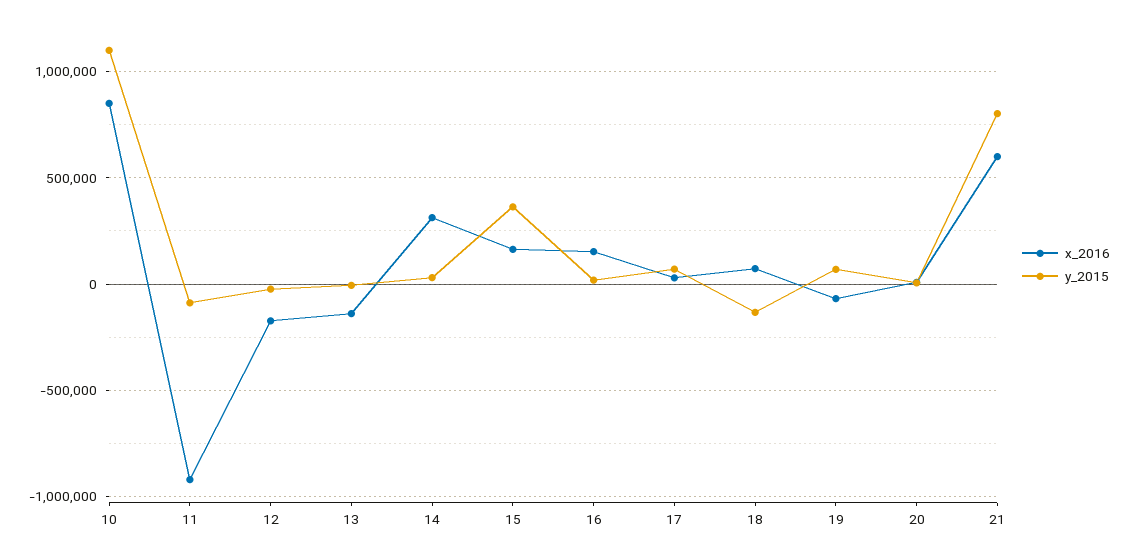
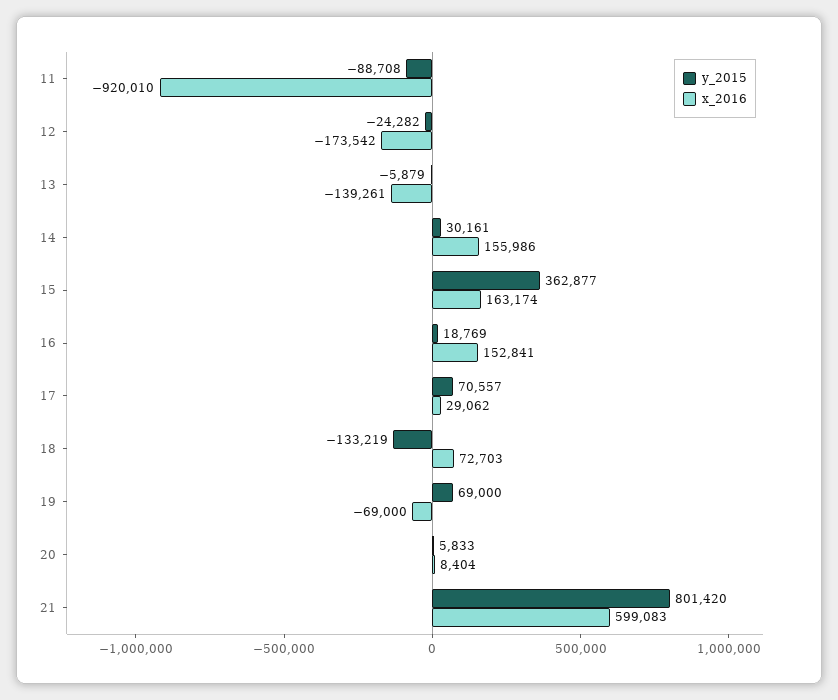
x_2016, 10: 850000 -> none
y_2015, 10: 1100000 -> none
x_2016, 14: 300000 -> 155986

